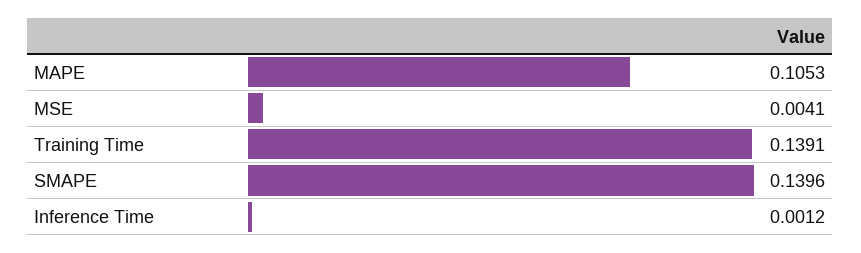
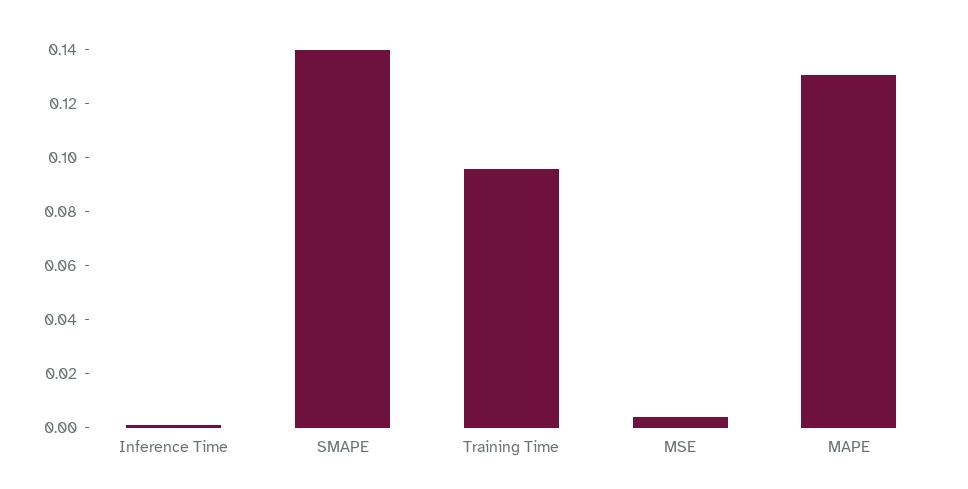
MAPE: 0.1053 -> 0.13
Training Time: 0.1391 -> 0.095

